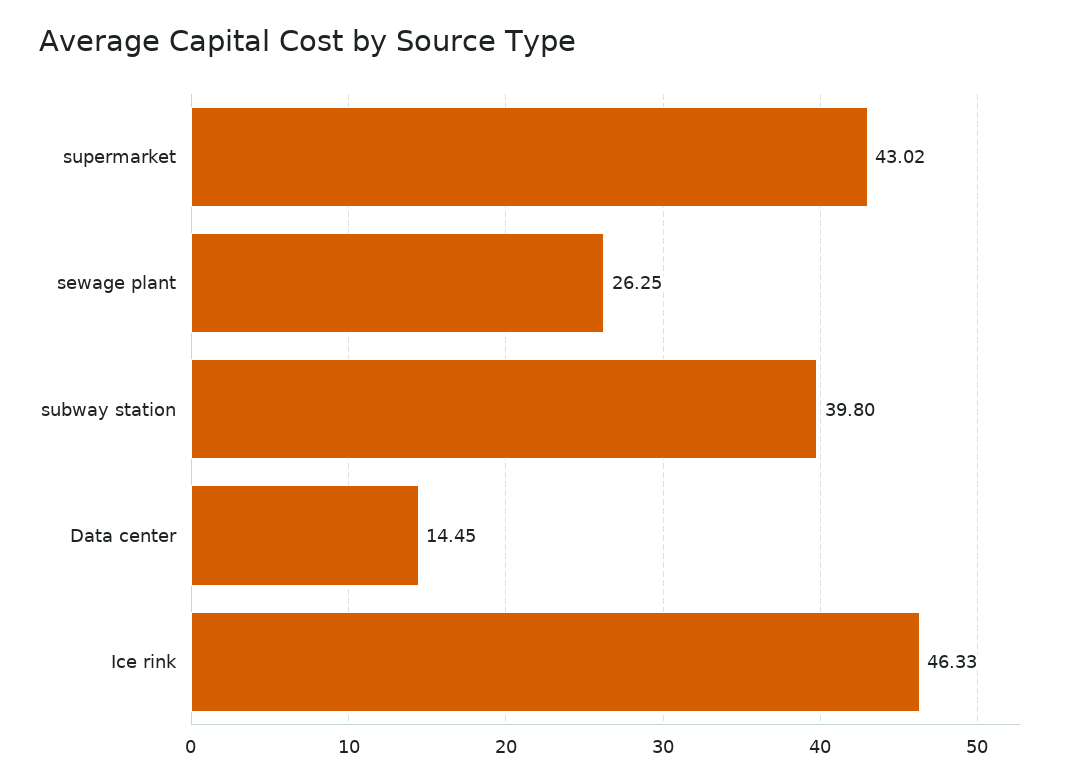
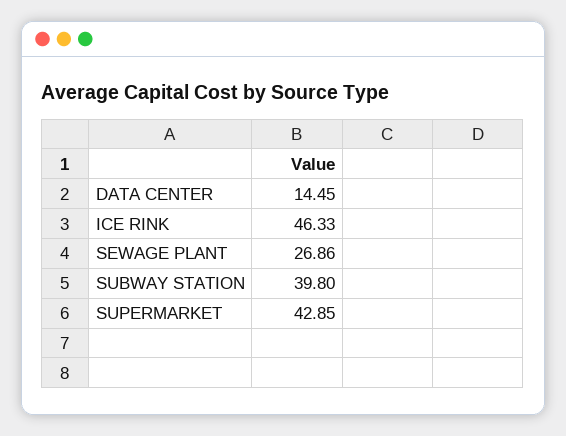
supermarket: 43.02 -> 42.85
sewage plant: 26.25 -> 26.86

